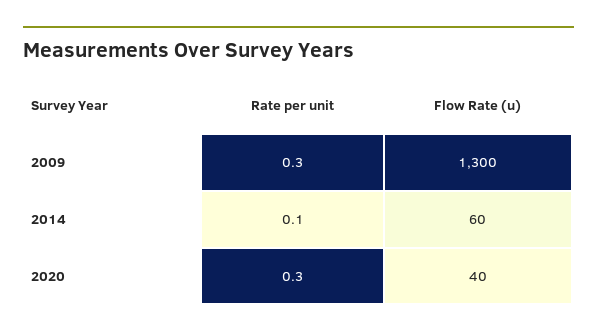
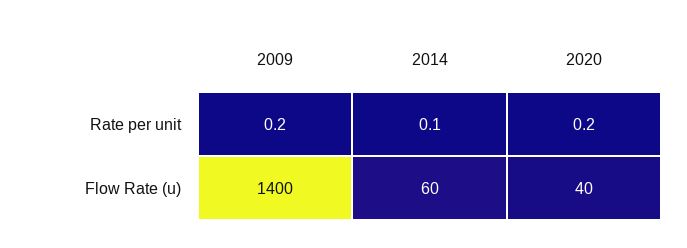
Rate per unit, 2009: 0.3 -> 0.2
Flow Rate (u), 2009: 1300 -> 1400
Rate per unit, 2020: 0.3 -> 0.2

